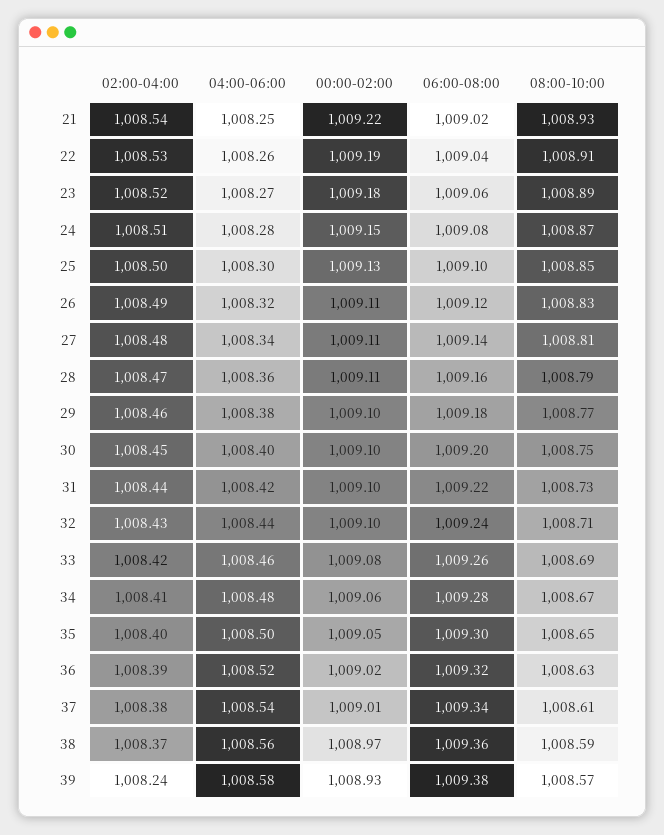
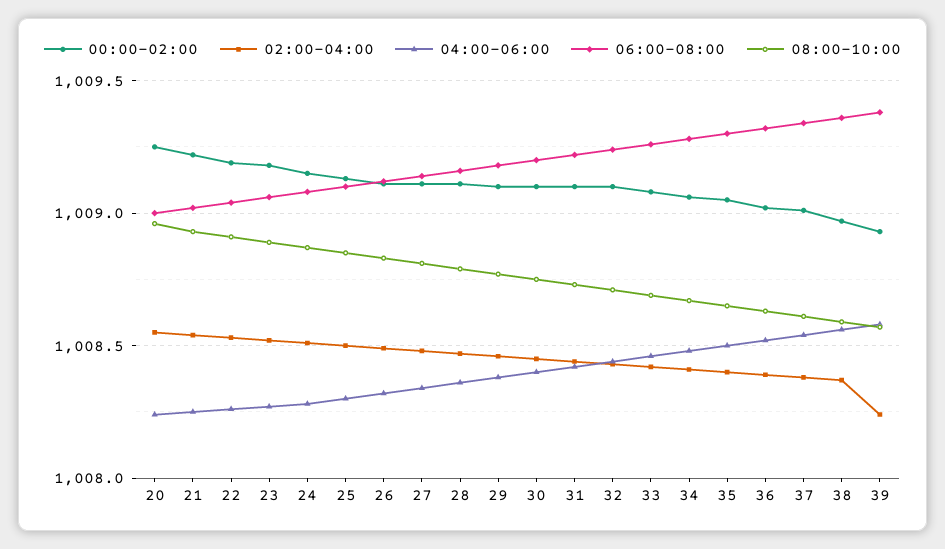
00:00-02:00, 20: none -> 1009.25
02:00-04:00, 20: none -> 1008.55
04:00-06:00, 20: none -> 1008.25
06:00-08:00, 20: none -> 1009
08:00-10:00, 20: none -> 1008.95

